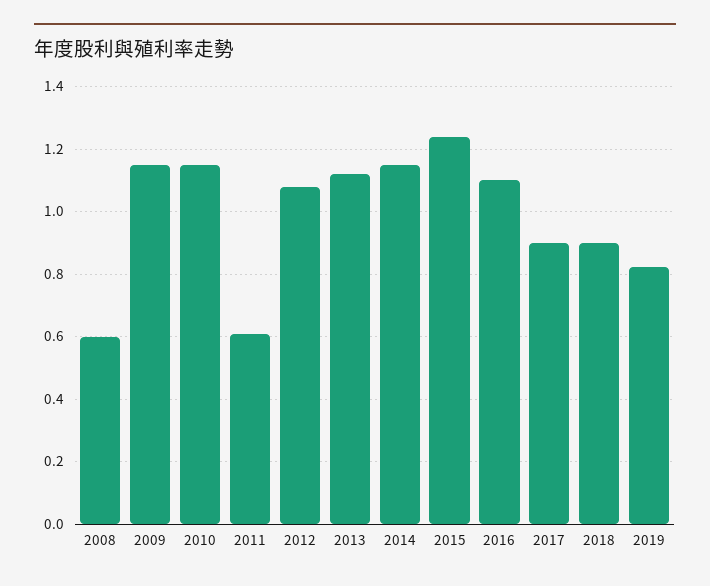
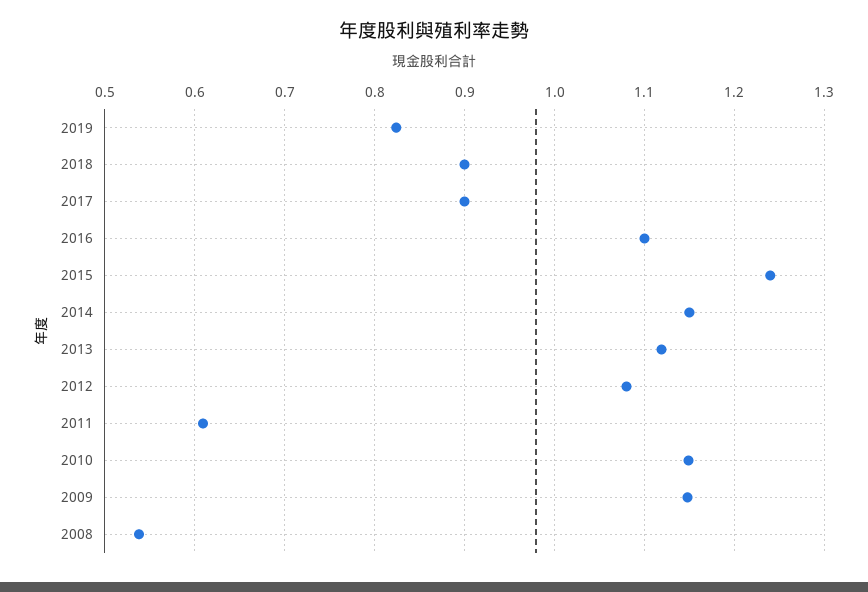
2008: 0.6 -> 0.54

